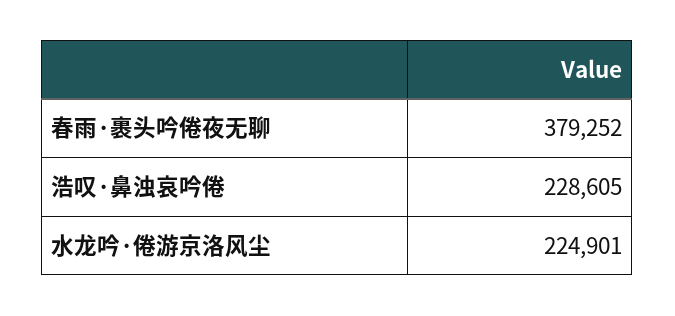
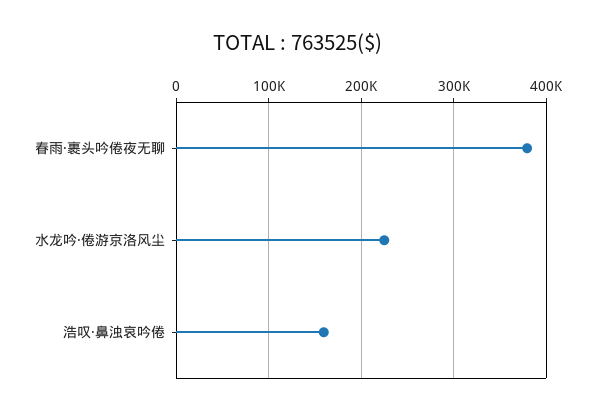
浩叹·鼻浊哀吟倦: 228605 -> 160000

